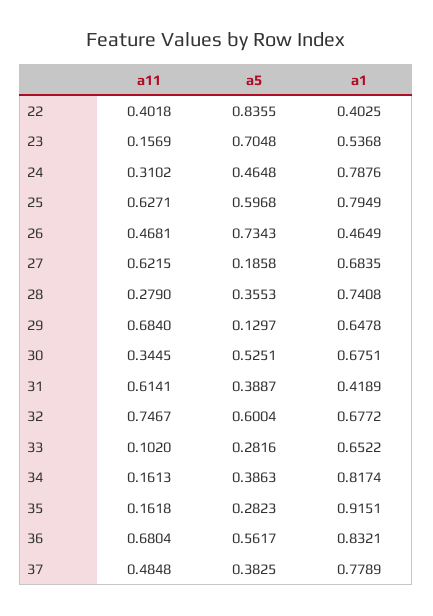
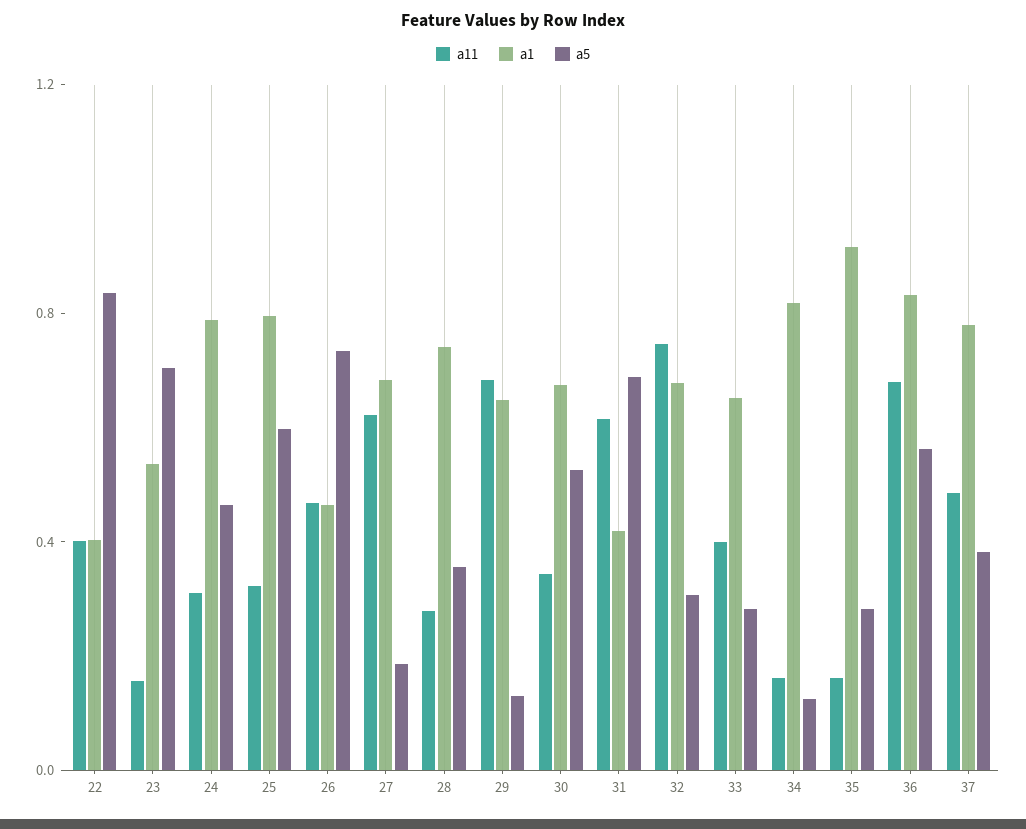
a11, 25: 0.6271 -> 0.3
a5, 31: 0.3887 -> 0.7
a5, 32: 0.6004 -> 0.3
a11, 33: 0.102 -> 0.4
a5, 34: 0.3863 -> 0.1

